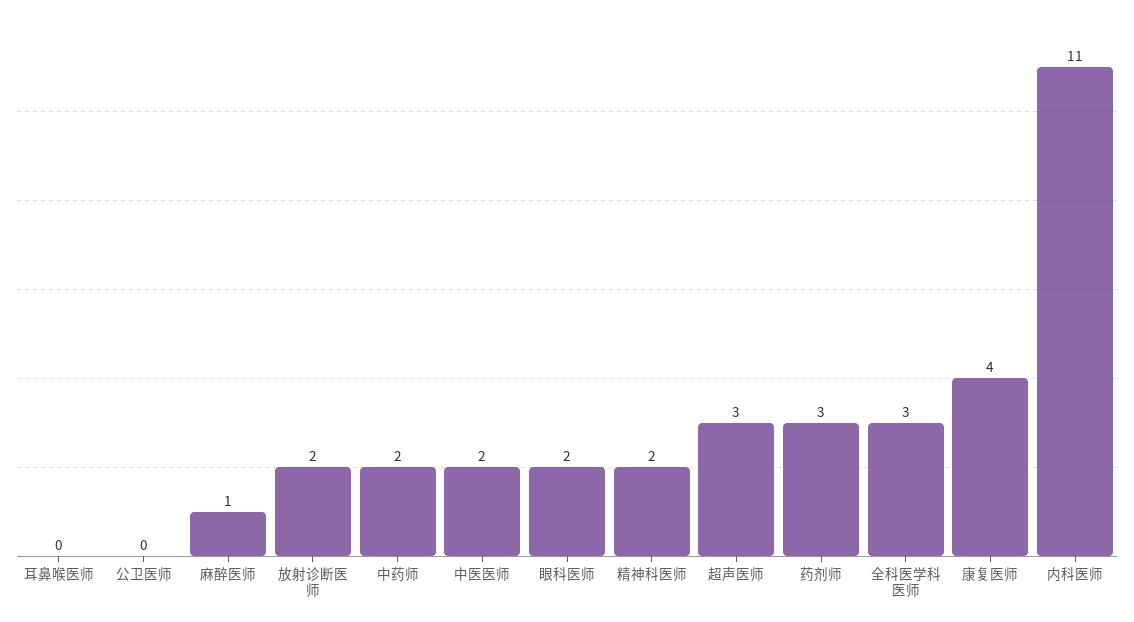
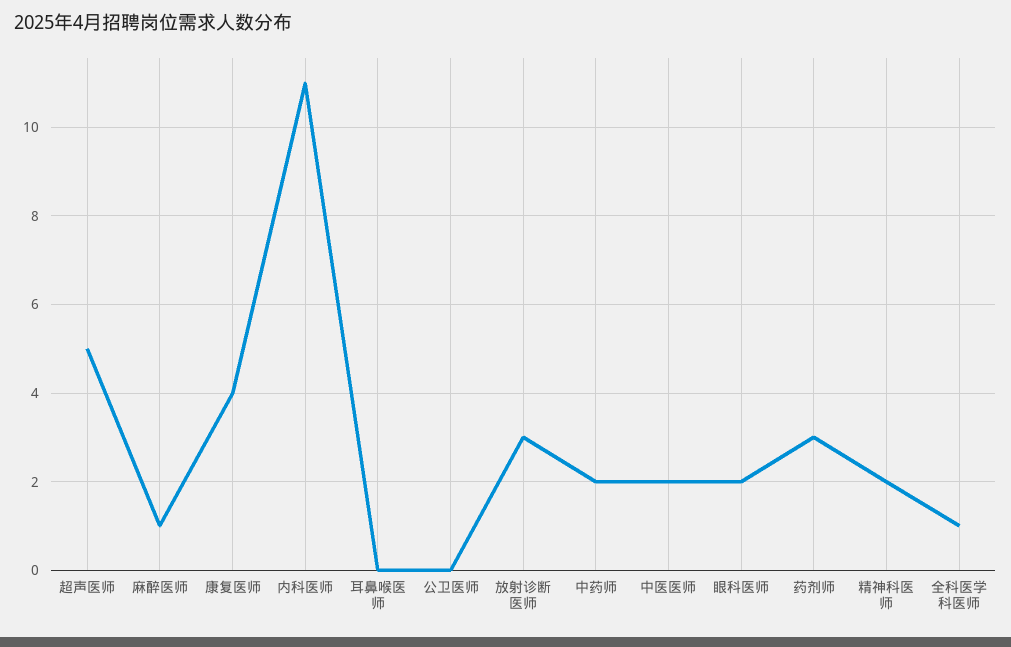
放射诊断医师: 2 -> 3
超声医师: 3 -> 5
全科医学科医师: 3 -> 1

